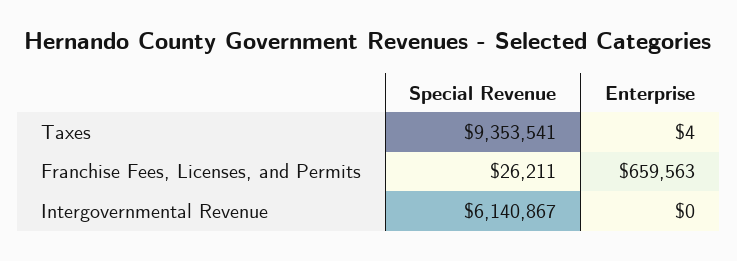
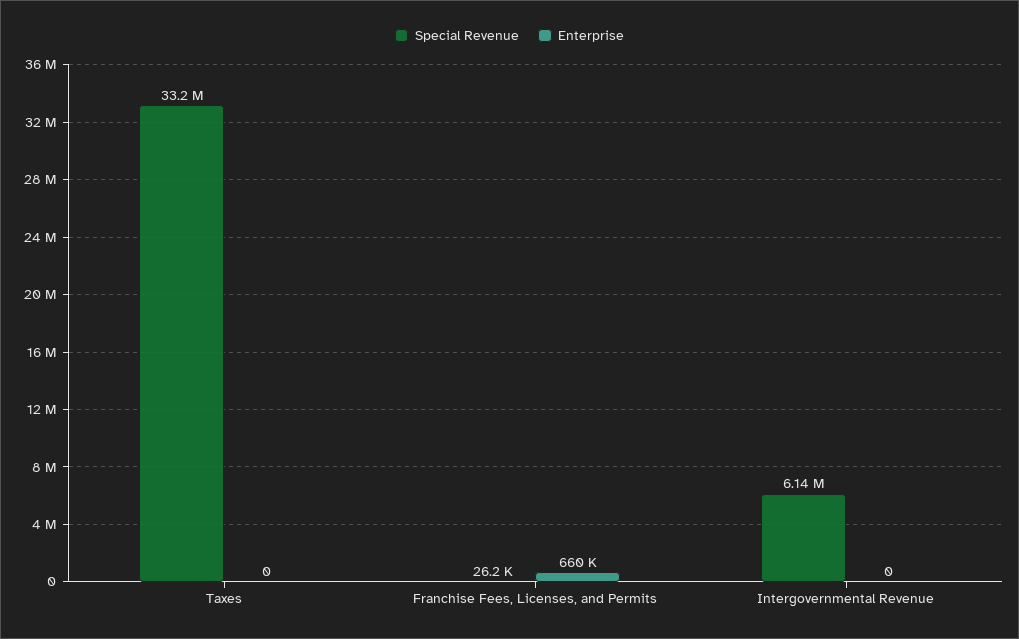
Special Revenue, Taxes: 9353541 -> 33200000
Enterprise, Taxes: 4 -> 0

